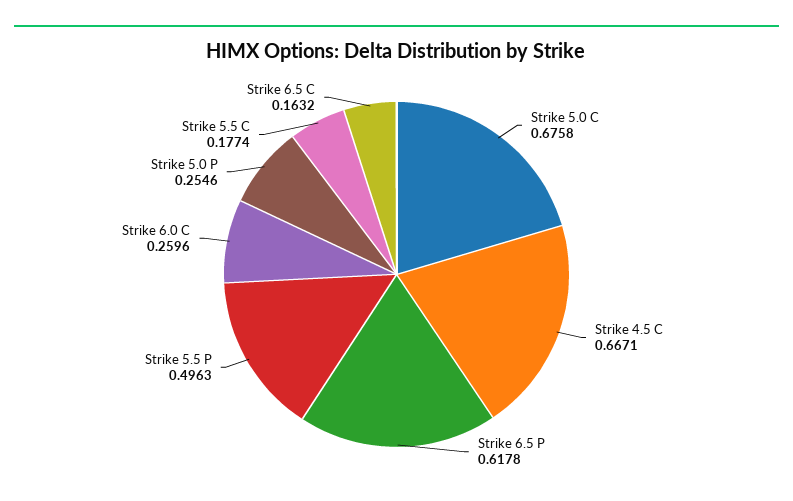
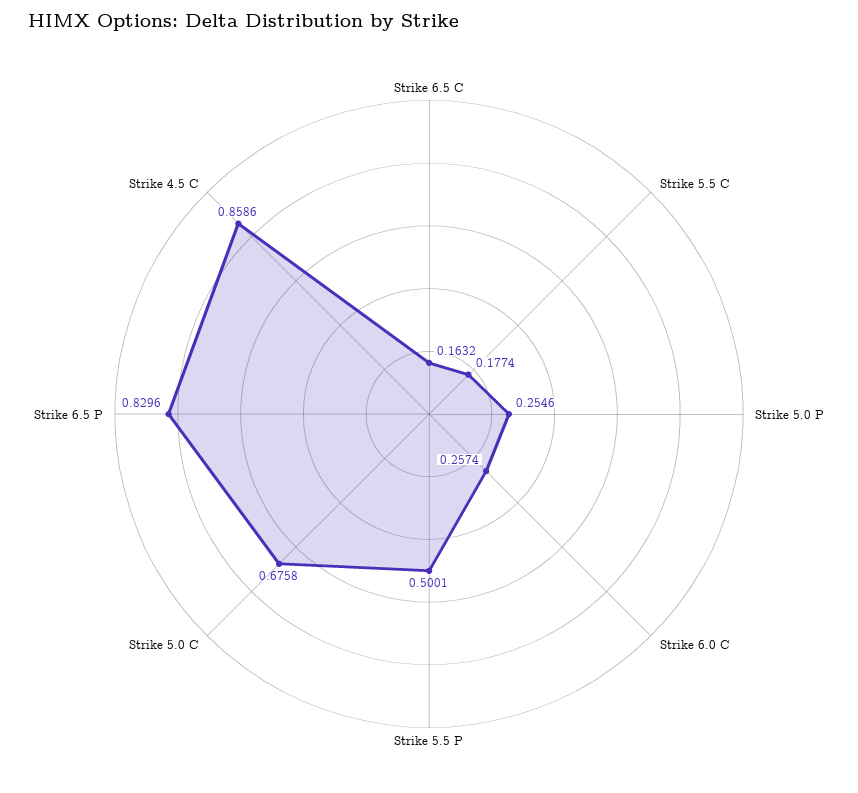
Strike 4.5 C: 0.6671 -> 0.8586
Strike 6.5 P: 0.6178 -> 0.8296
Strike 5.5 P: 0.4963 -> 0.5001
Strike 6.0 C: 0.2596 -> 0.2574

